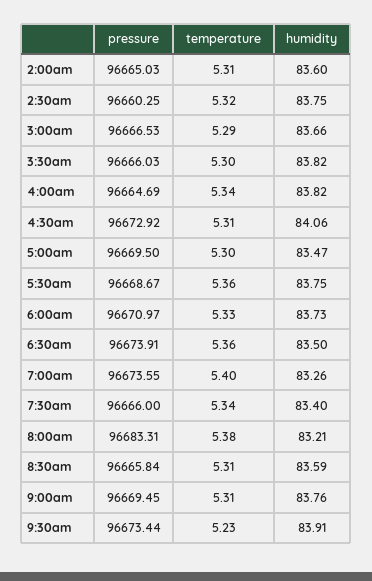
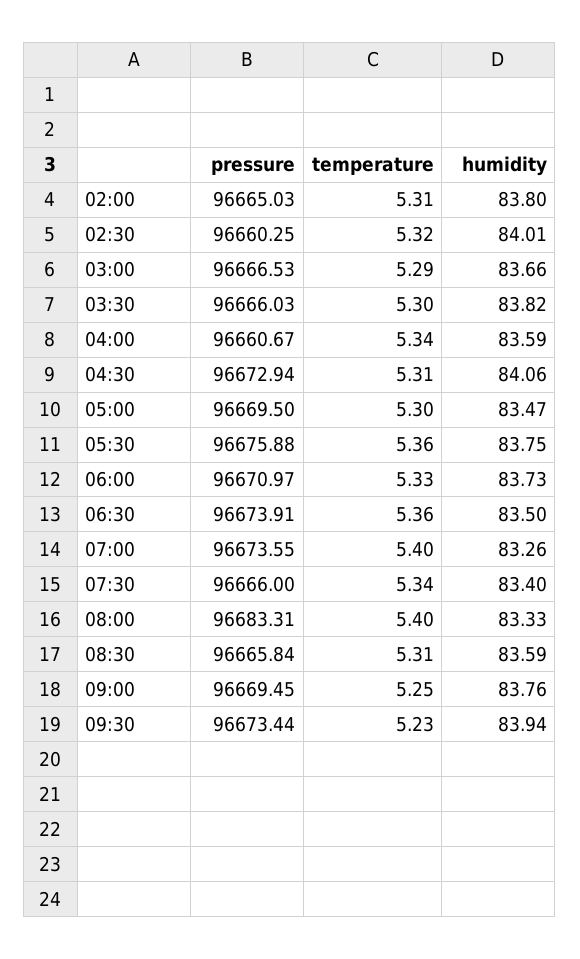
humidity, 2:00am: 83.6 -> 83.8
humidity, 2:30am: 83.75 -> 84.01
pressure, 4:00am: 96664.69 -> 96660.67
humidity, 4:00am: 83.82 -> 83.59
pressure, 4:30am: 96672.92 -> 96672.94
pressure, 5:30am: 96668.67 -> 96675.88
temperature, 8:00am: 5.38 -> 5.4
humidity, 8:00am: 83.21 -> 83.33
temperature, 9:00am: 5.31 -> 5.25
humidity, 9:30am: 83.91 -> 83.94

